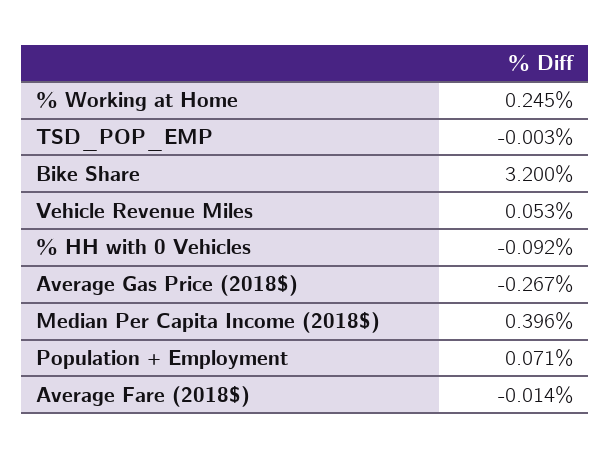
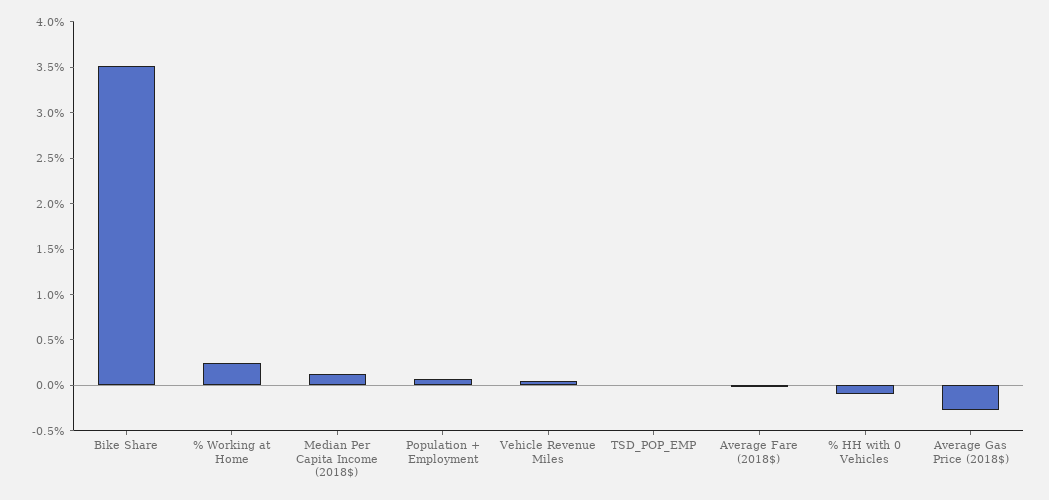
Bike Share: 3.2 -> 3.5
Median Per Capita Income (2018$): 0.396 -> 0.1

